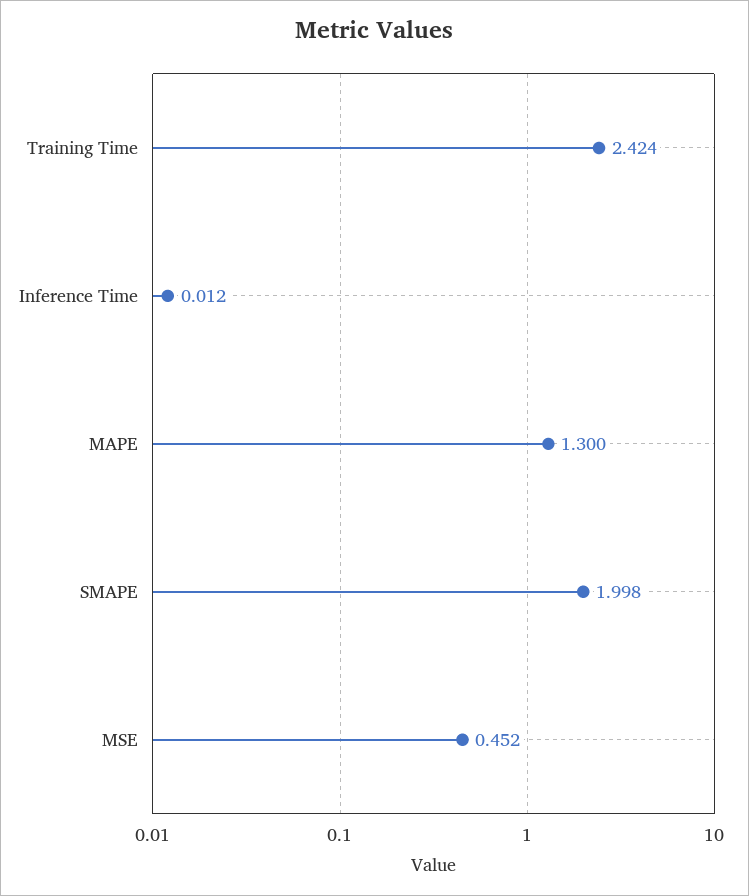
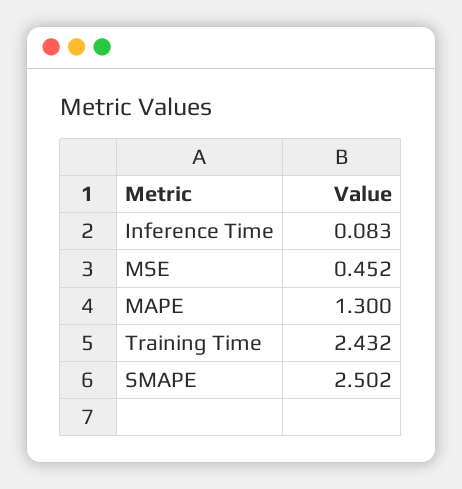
Training Time: 2.424 -> 2.432
Inference Time: 0.012 -> 0.083
SMAPE: 1.998 -> 2.502

